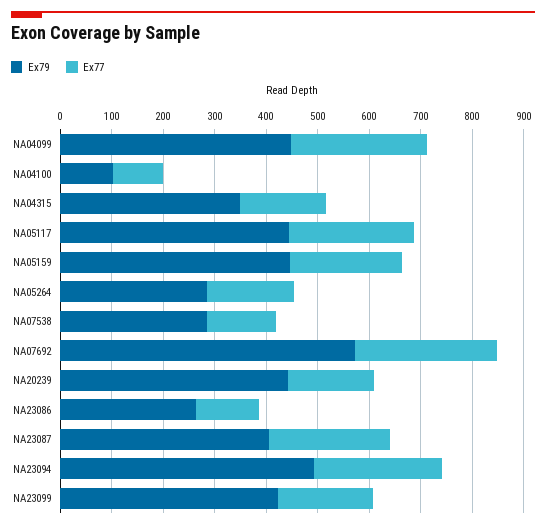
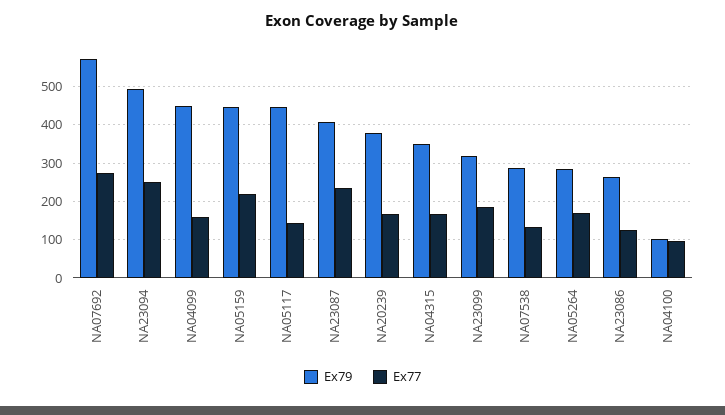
Ex77, NA04099: 260 -> 160
Ex77, NA05117: 240 -> 140
Ex79, NA20239: 440 -> 380
Ex79, NA23099: 420 -> 320

